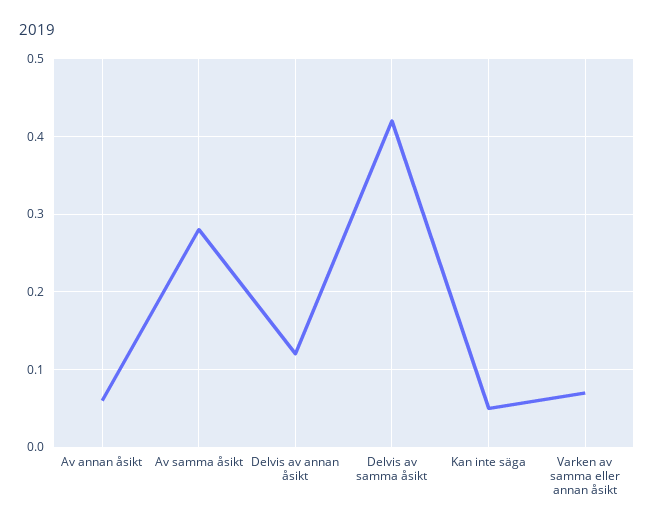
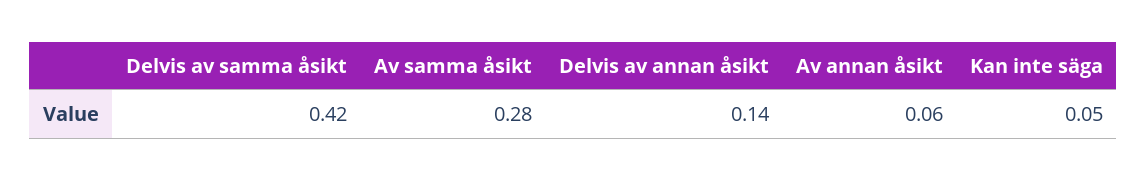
Delvis av annan åsikt: 0.12 -> 0.14
Varken av samma eller annan åsikt: 0.07 -> none

